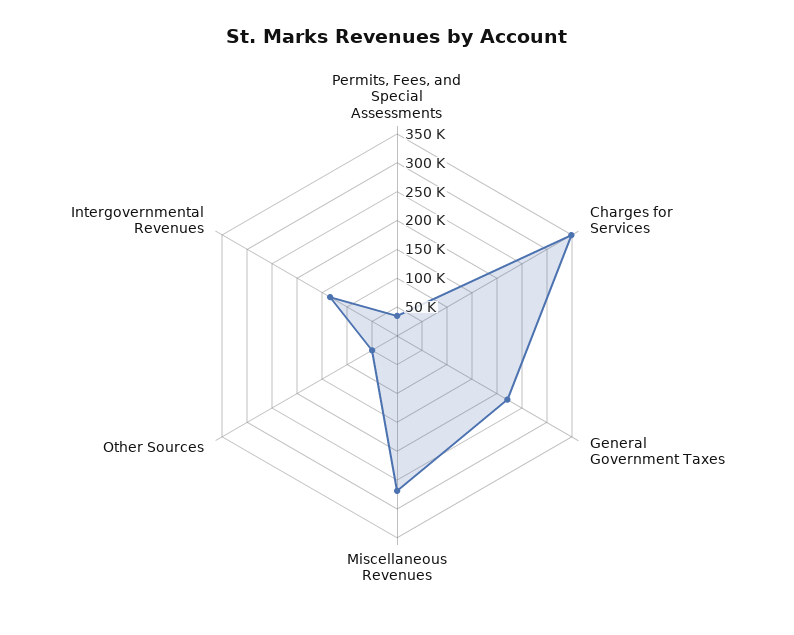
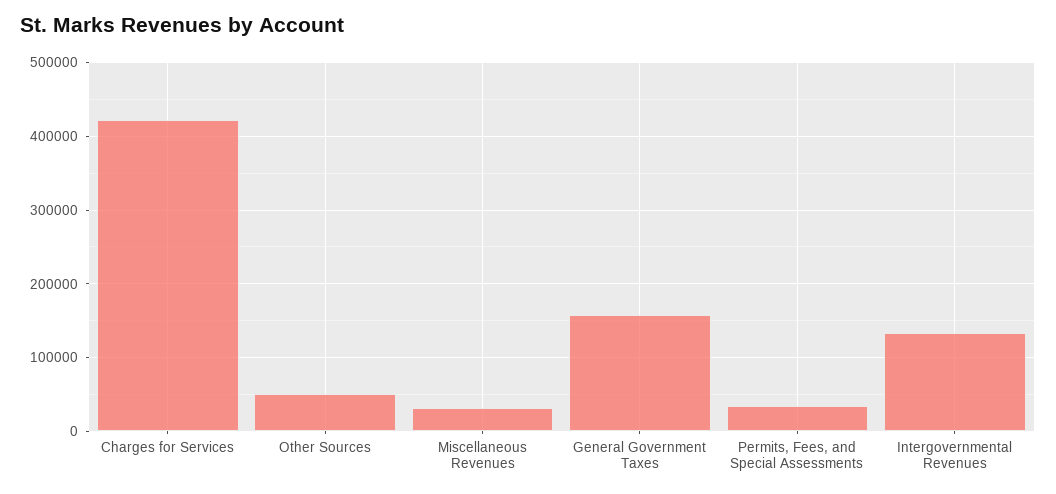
Charges for Services: 350000 -> 420000
General Government Taxes: 225000 -> 160000
Miscellaneous Revenues: 275000 -> 30000

